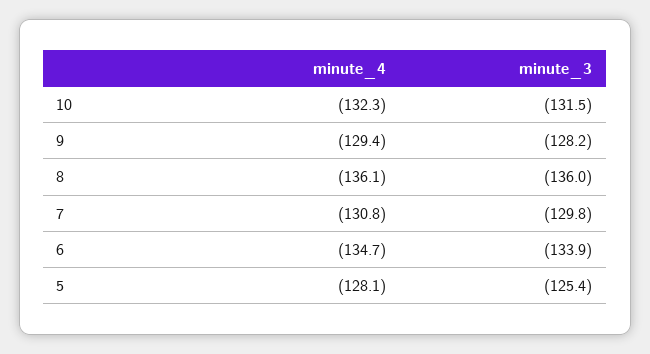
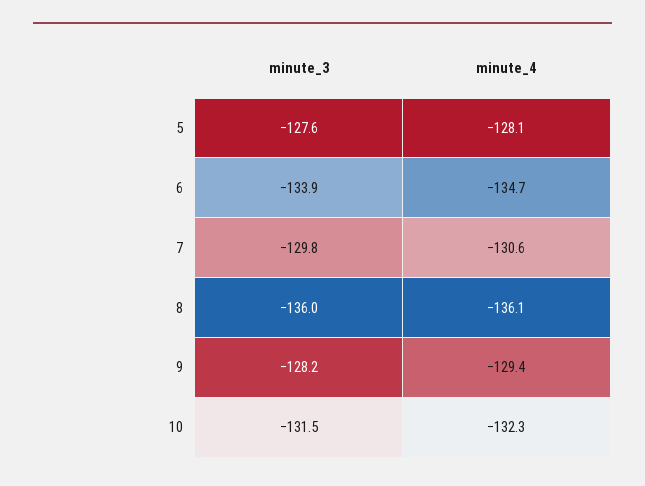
minute_4, 7: -130.8 -> -130.6
minute_3, 5: -125.4 -> -127.6

